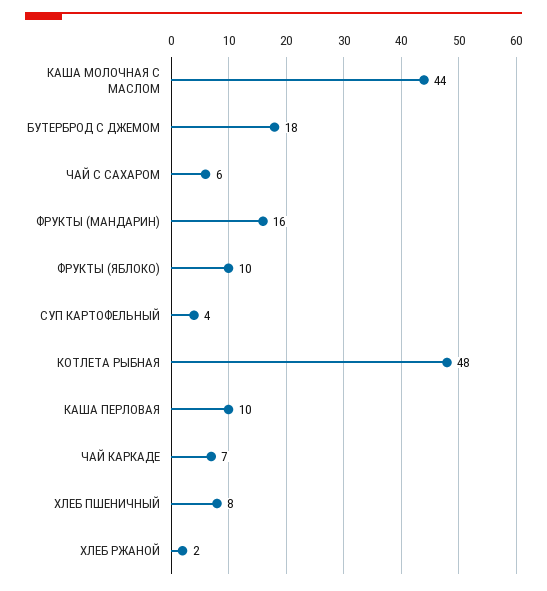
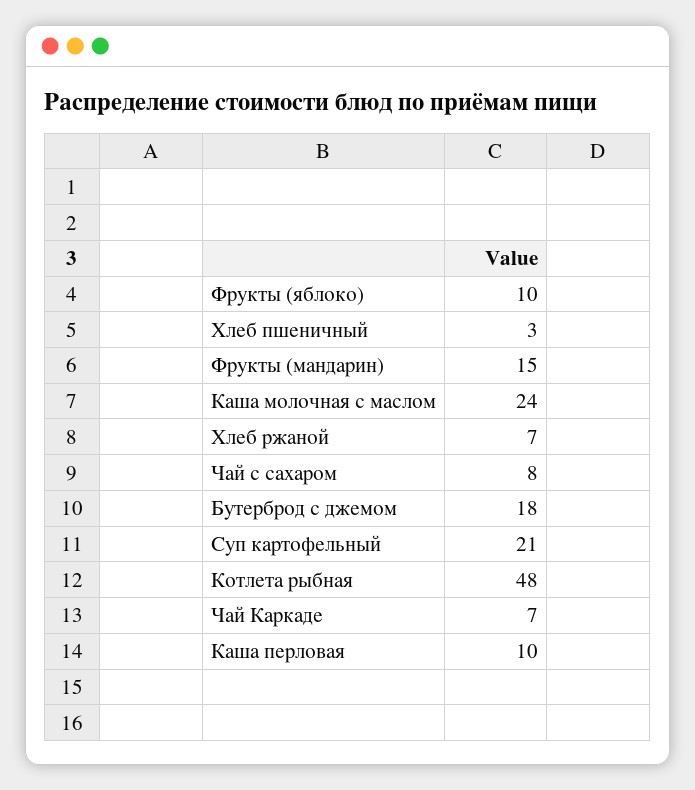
КАША МОЛОЧНАЯ С МАСЛОМ: 44 -> 24
ЧАЙ С САХАРОМ: 6 -> 8
ФРУКТЫ (МАНДАРИН): 16 -> 15
СУП КАРТОФЕЛЬНЫЙ: 4 -> 21
ХЛЕБ ПШЕНИЧНЫЙ: 8 -> 3
ХЛЕБ РЖАНОЙ: 2 -> 7

